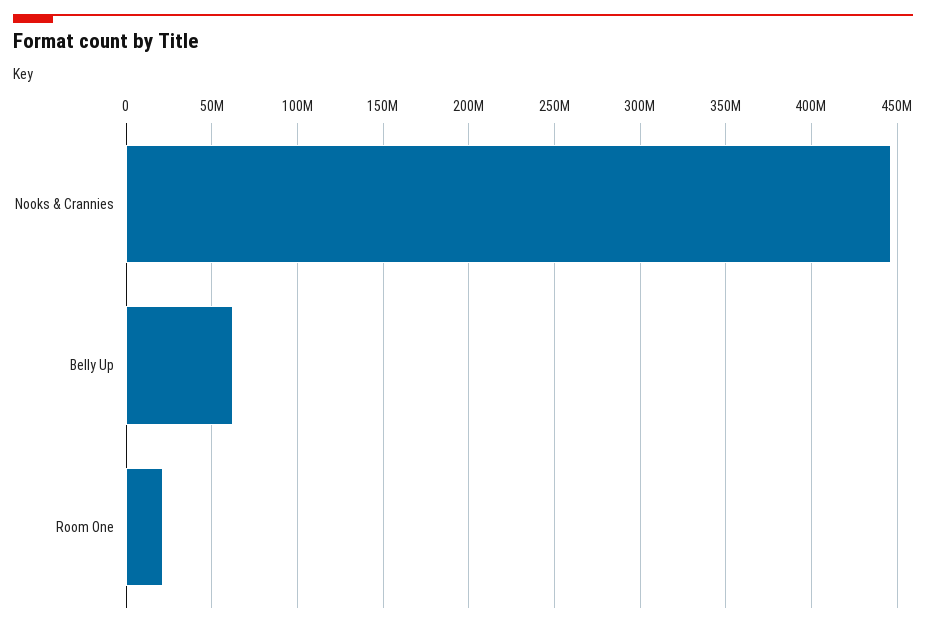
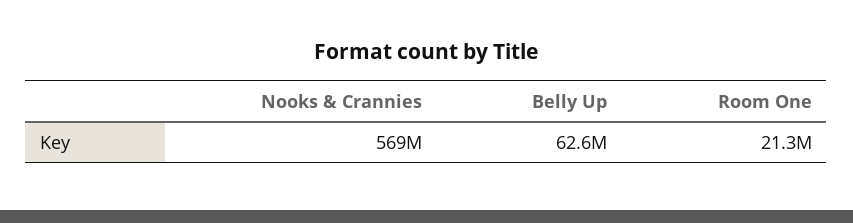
Nooks & Crannies: 445000000 -> 569000000

